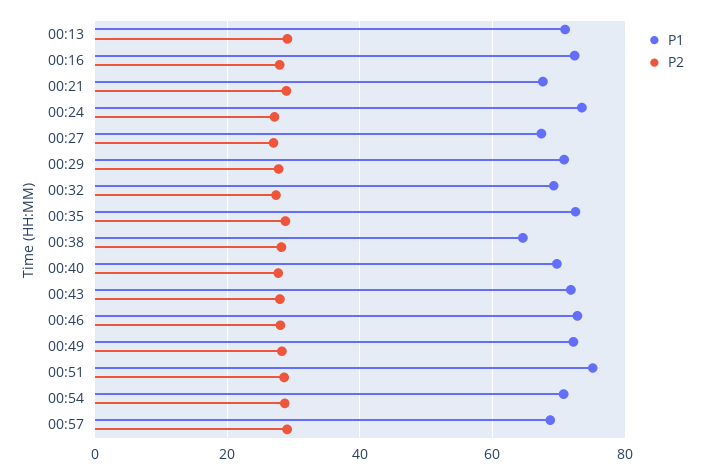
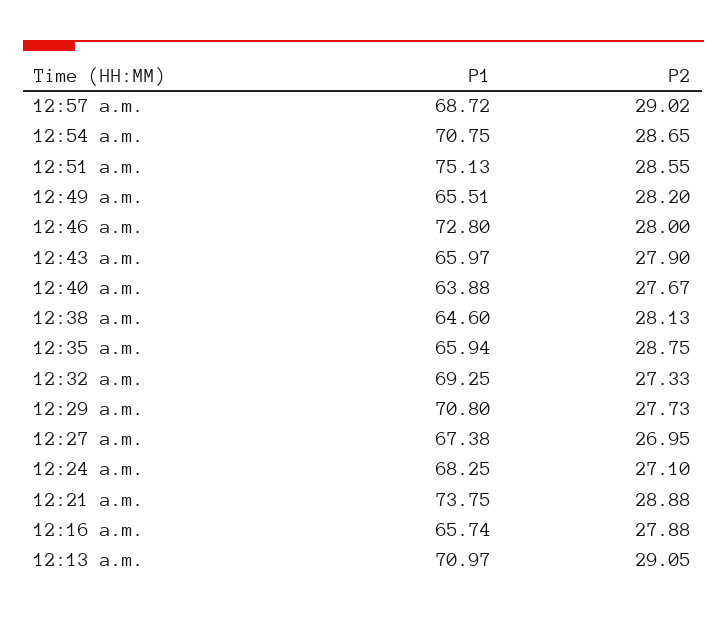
P1, 00:16: 72 -> 65.74
P1, 00:21: 68 -> 73.75
P1, 00:24: 74 -> 68.25
P1, 00:35: 72 -> 65.94
P1, 00:40: 70 -> 63.88
P1, 00:43: 72 -> 65.97
P1, 00:49: 72 -> 65.51

